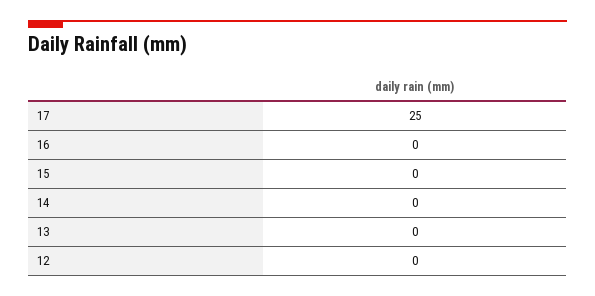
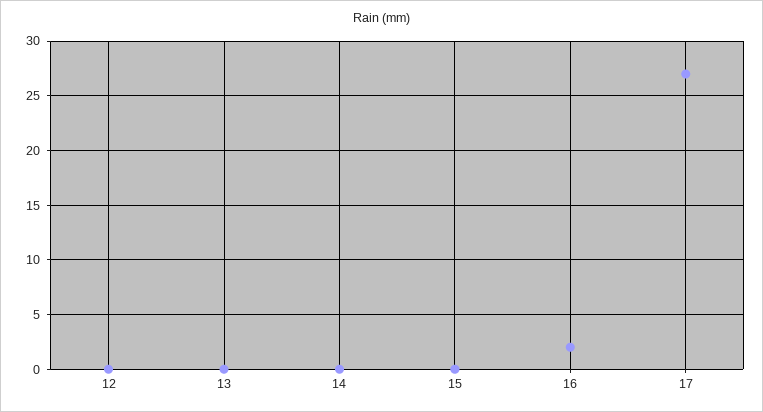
17: 25 -> 27
16: 0 -> 2

